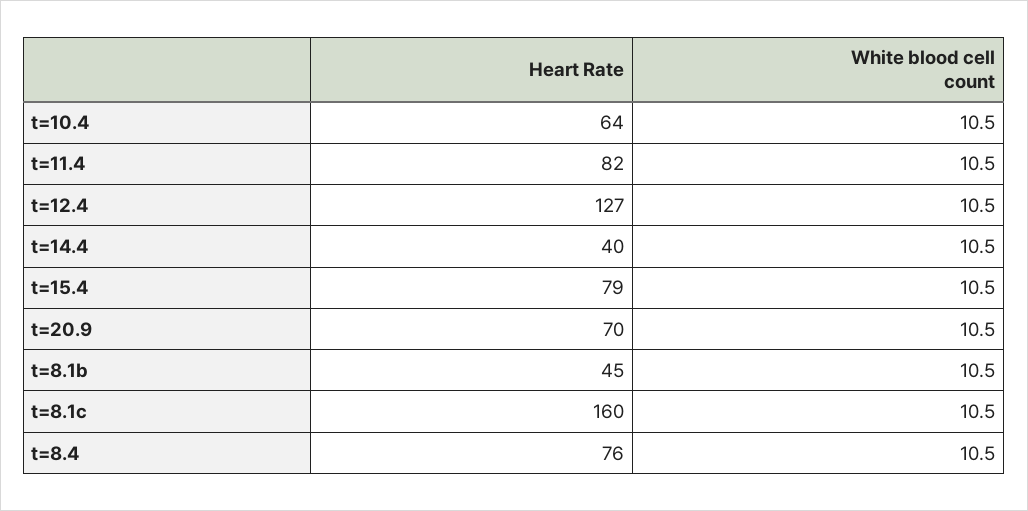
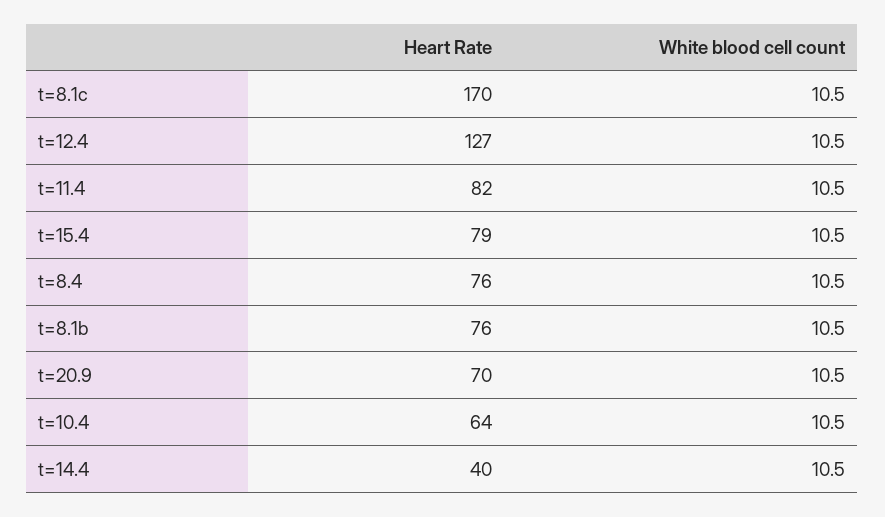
Heart Rate, t=8.1b: 45 -> 76
Heart Rate, t=8.1c: 160 -> 170

